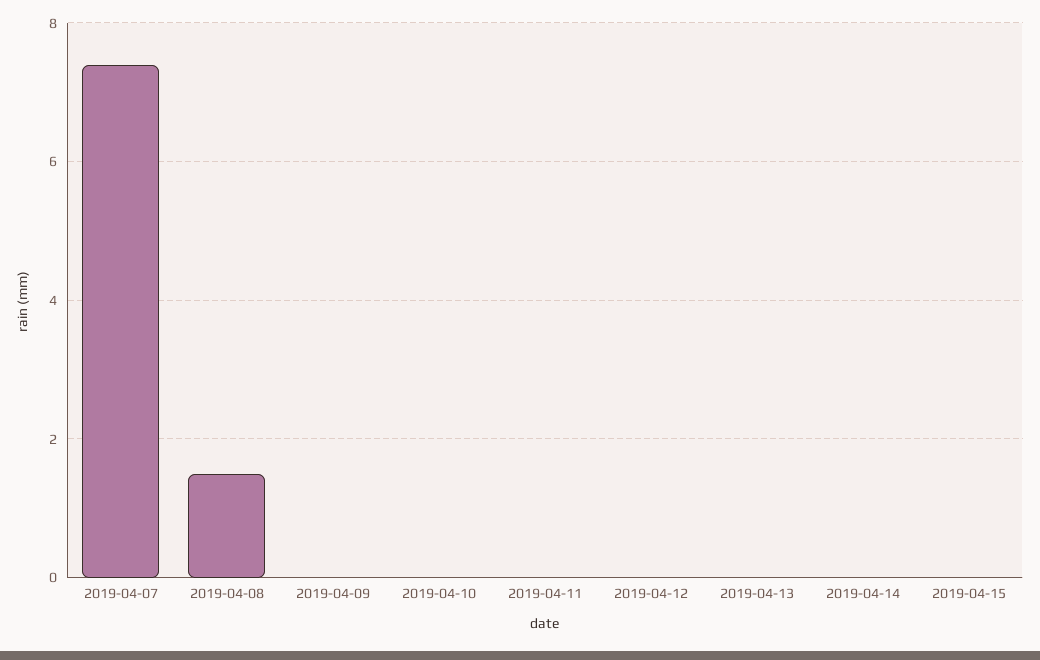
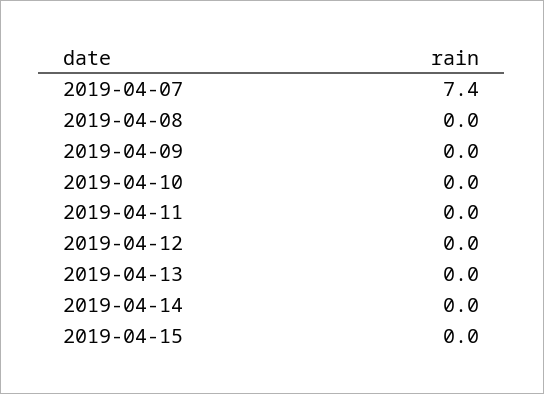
2019-04-08: 1.5 -> 0

